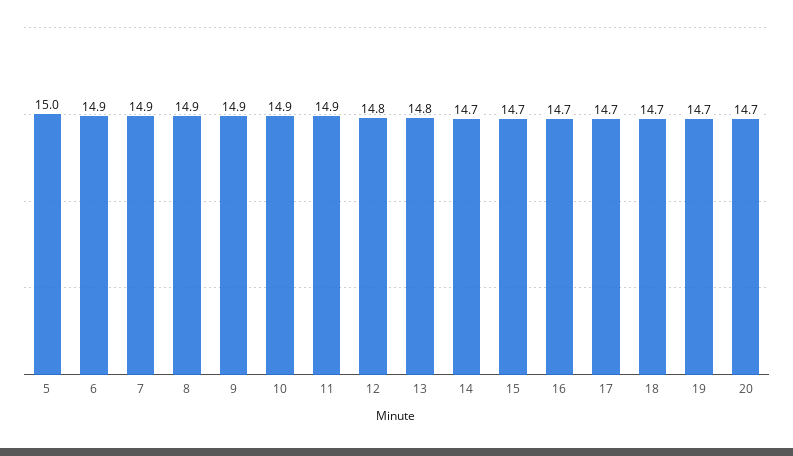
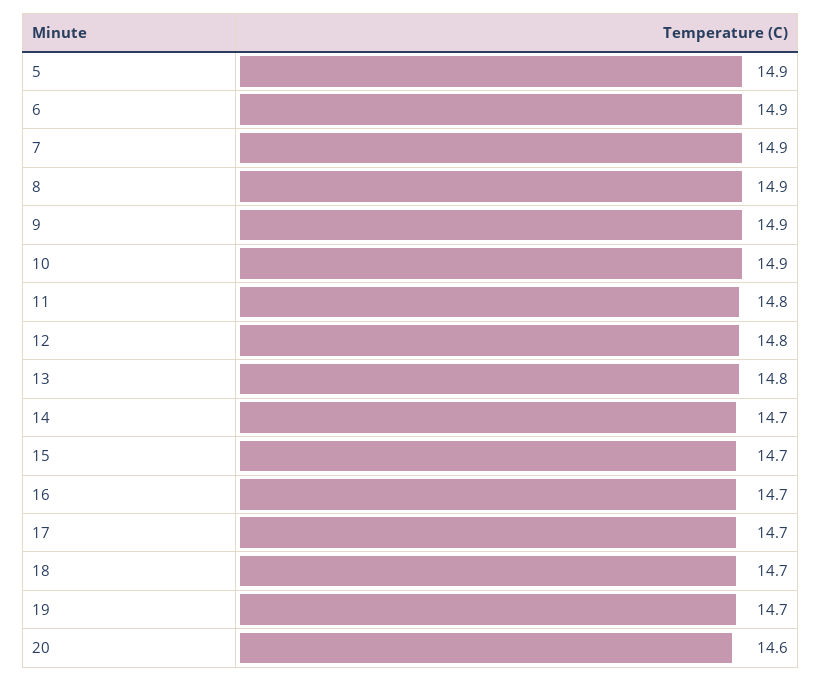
5: 15 -> 14.9
11: 14.9 -> 14.8
20: 14.7 -> 14.6

